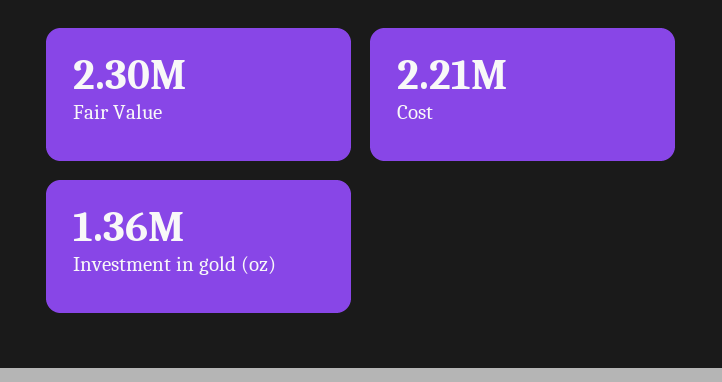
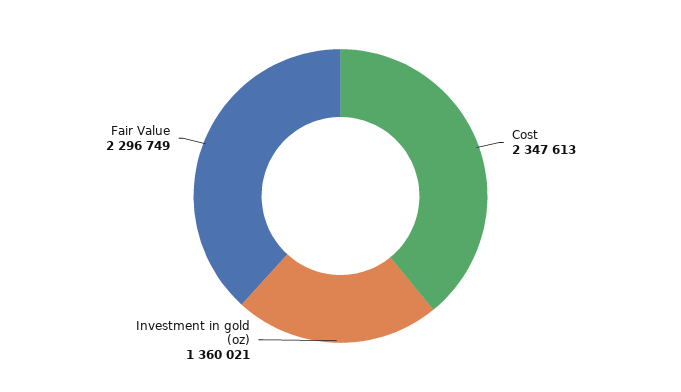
Cost: 2210000 -> 2347613

